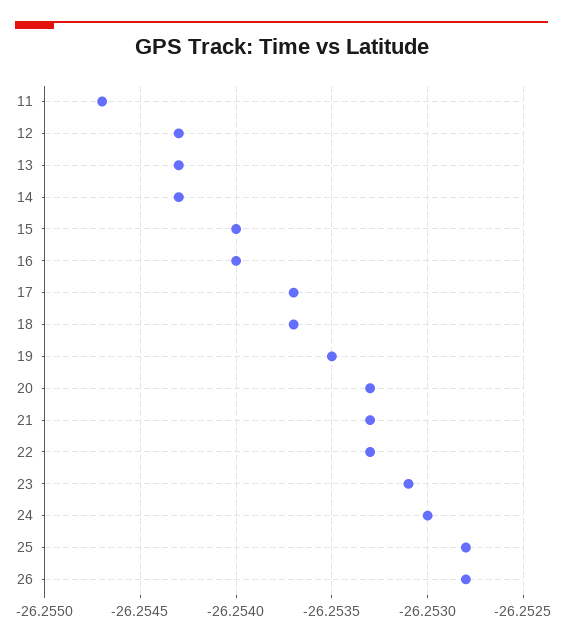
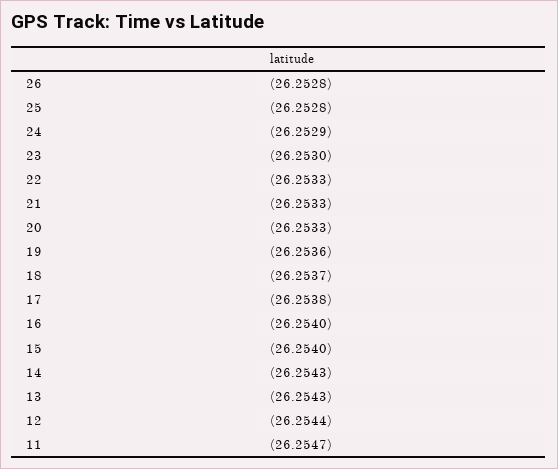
12: -26.2543 -> -26.2544
17: -26.2537 -> -26.2538
19: -26.2535 -> -26.2536
23: -26.2531 -> -26.253
24: -26.253 -> -26.2529

